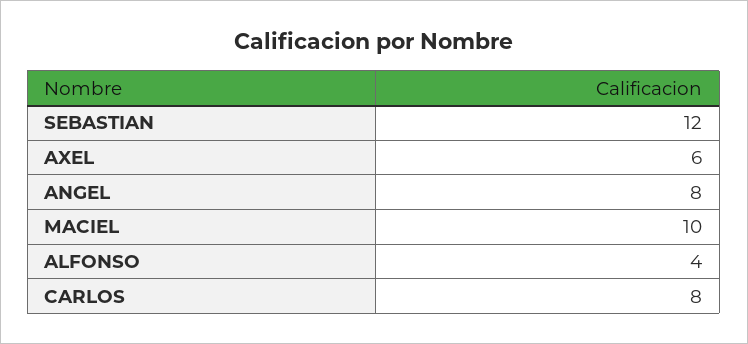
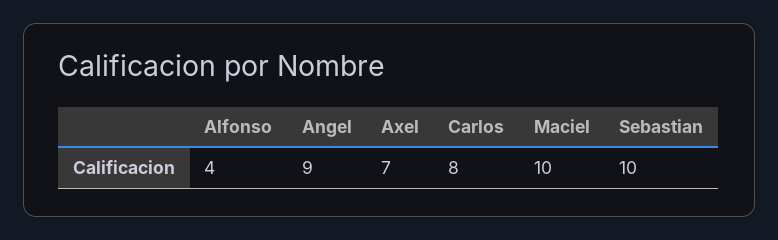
SEBASTIAN: 12 -> 10
AXEL: 6 -> 7
ANGEL: 8 -> 9

